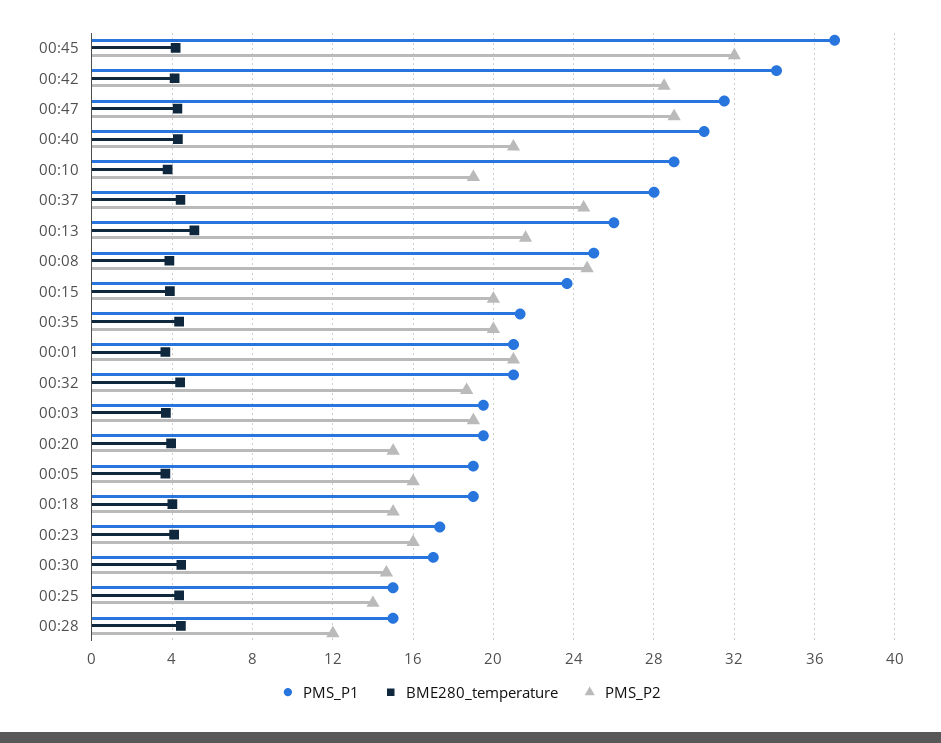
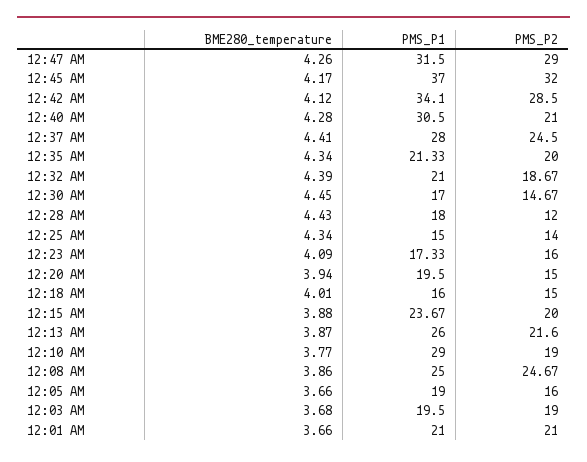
BME280_temperature, 00:13: 5 -> 3.87
PMS_P1, 00:18: 19 -> 16
PMS_P1, 00:28: 15 -> 18

